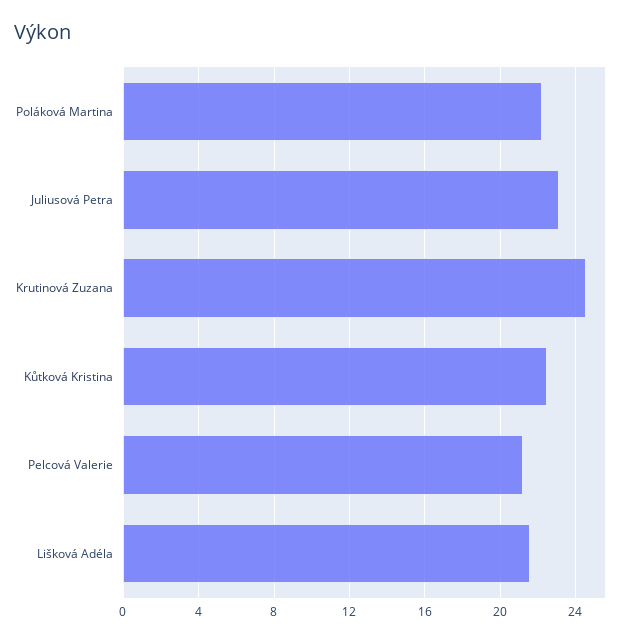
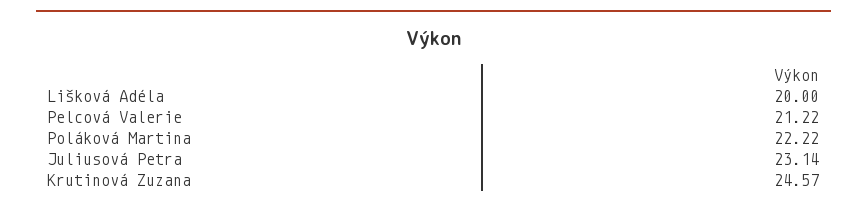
Kůtková Kristina: 22.5 -> none
Lišková Adéla: 21.5 -> 20

